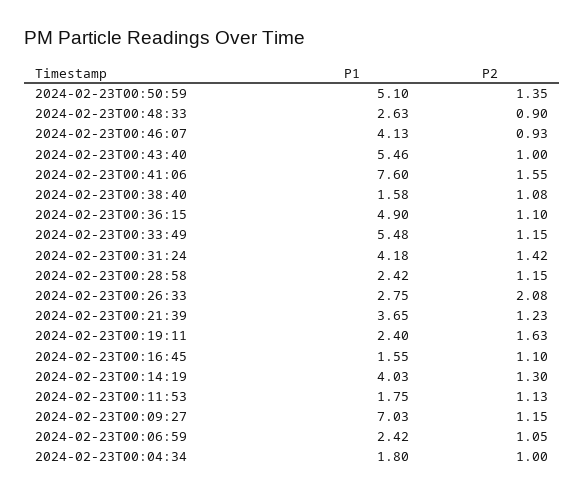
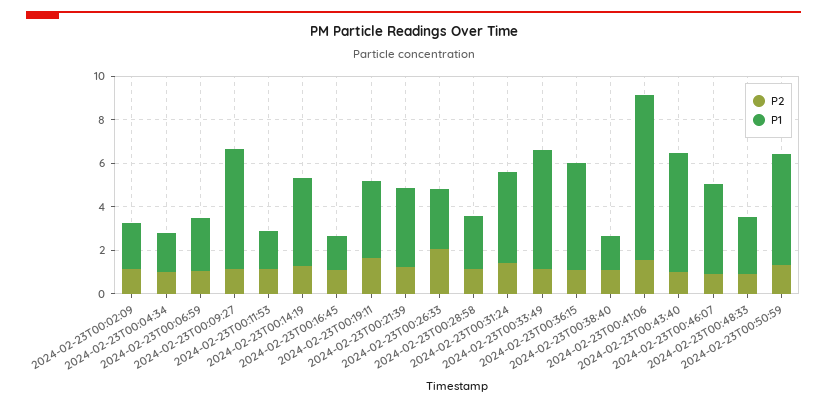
P1, 2024-02-23T00:19:11: 2.4 -> 3.5
P1, 2024-02-23T00:09:27: 7.03 -> 5.5
P2, 2024-02-23T00:02:09: none -> 1
P1, 2024-02-23T00:02:09: none -> 2

